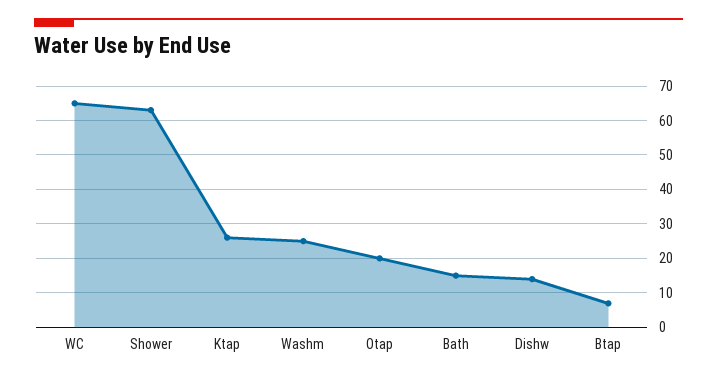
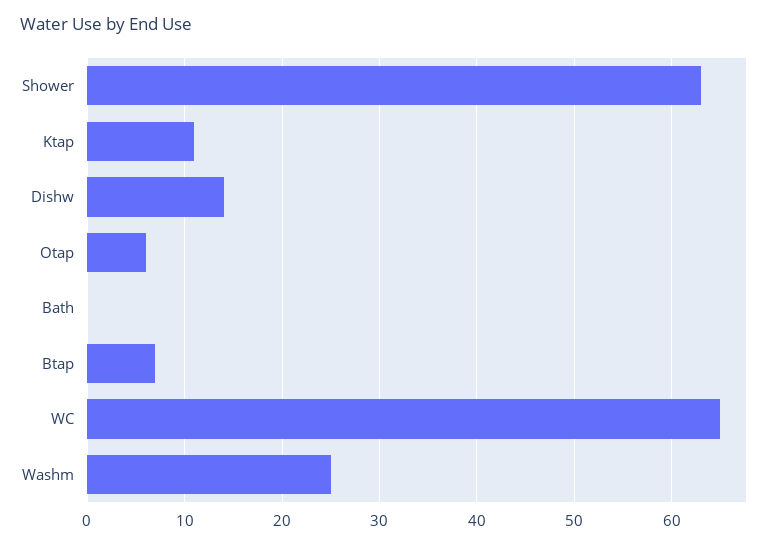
Ktap: 25 -> 11
Otap: 20 -> 6
Bath: 15 -> 0

